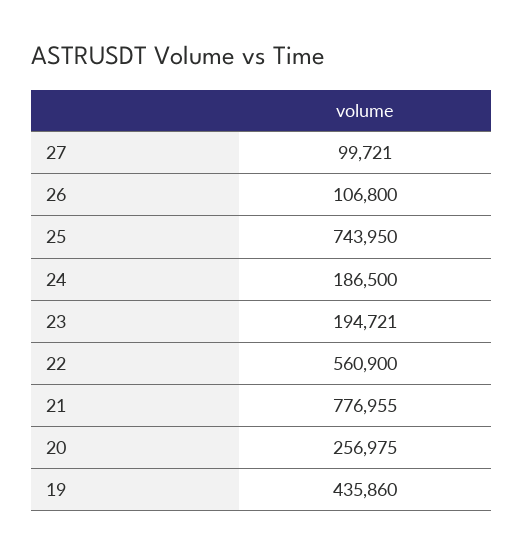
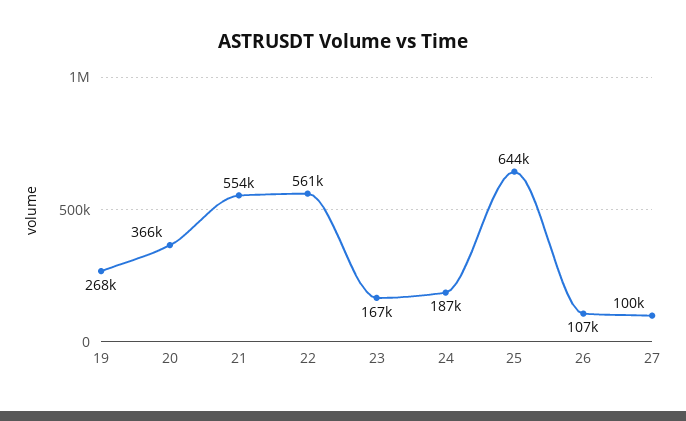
25: 743950 -> 644000
23: 194721 -> 167000
21: 776955 -> 554000
20: 256975 -> 366000
19: 435860 -> 268000

